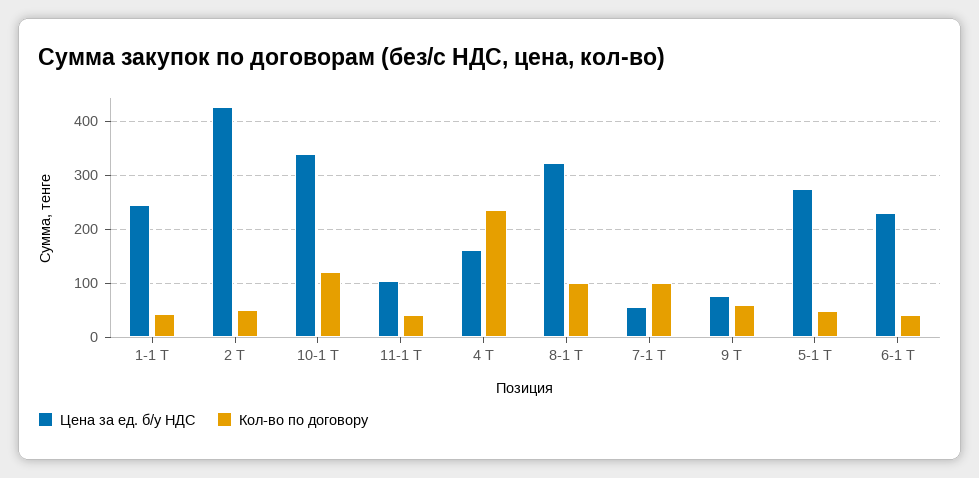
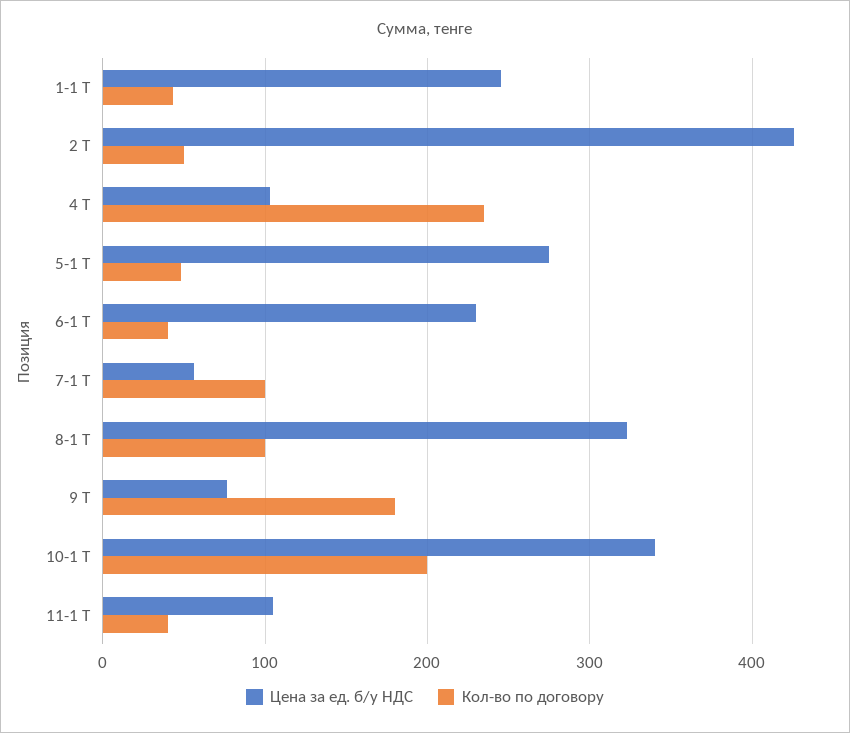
Кол-во по договору, 10-1 Т: 120 -> 200
Цена за ед. б/у НДС, 4 Т: 160 -> 100
Кол-во по договору, 9 Т: 60 -> 180

